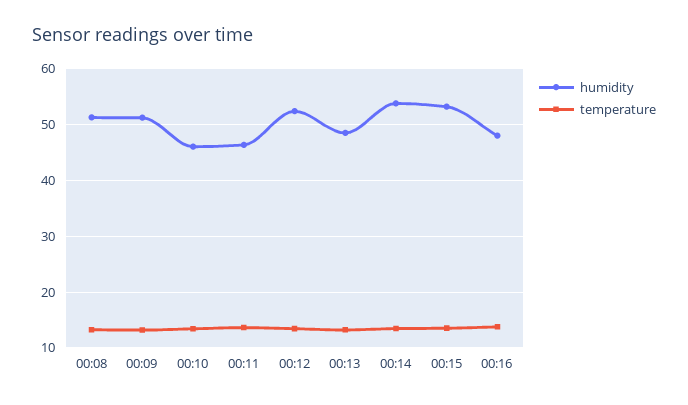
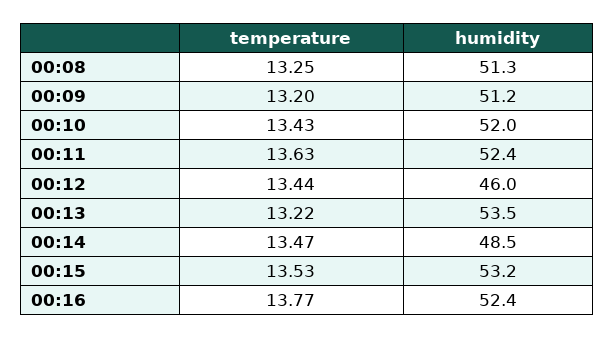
humidity, 00:10: 46 -> 52
humidity, 00:11: 46 -> 52.4
humidity, 00:12: 52 -> 46
humidity, 00:13: 48 -> 53.5
humidity, 00:14: 54 -> 48.5
humidity, 00:16: 48 -> 52.4

